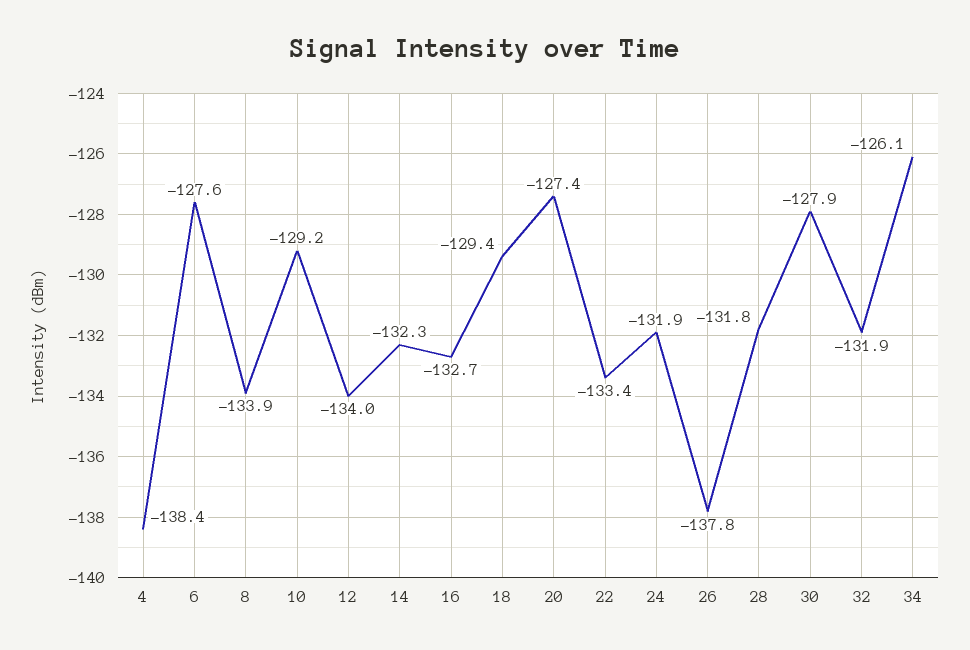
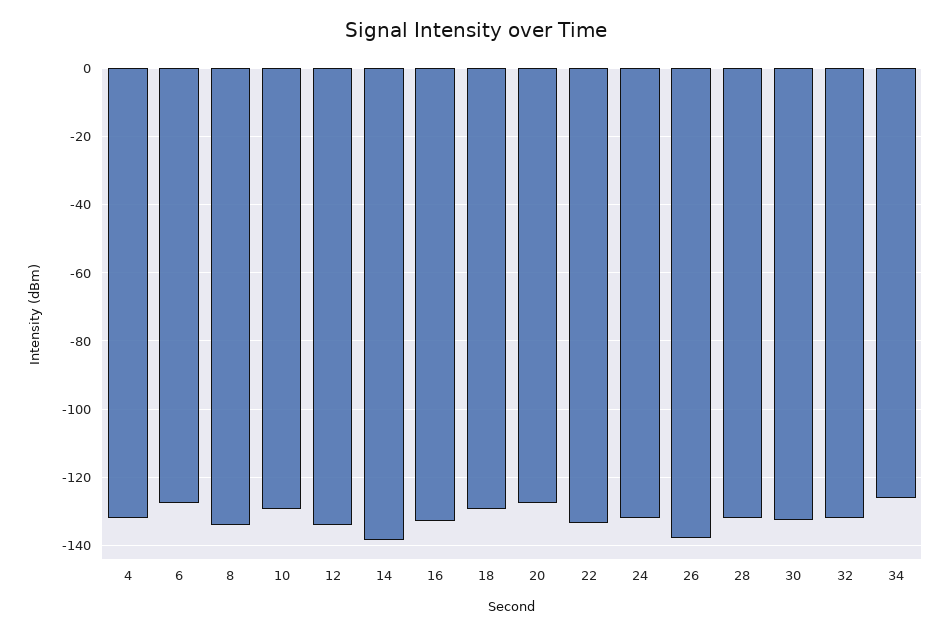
4: -138.4 -> -132
14: -132.3 -> -138
30: -127.9 -> -132

